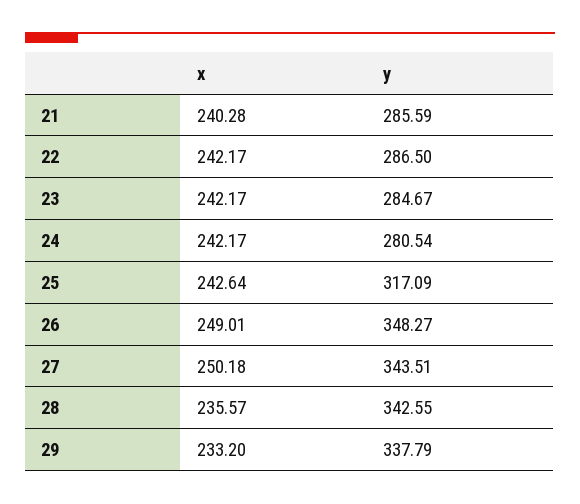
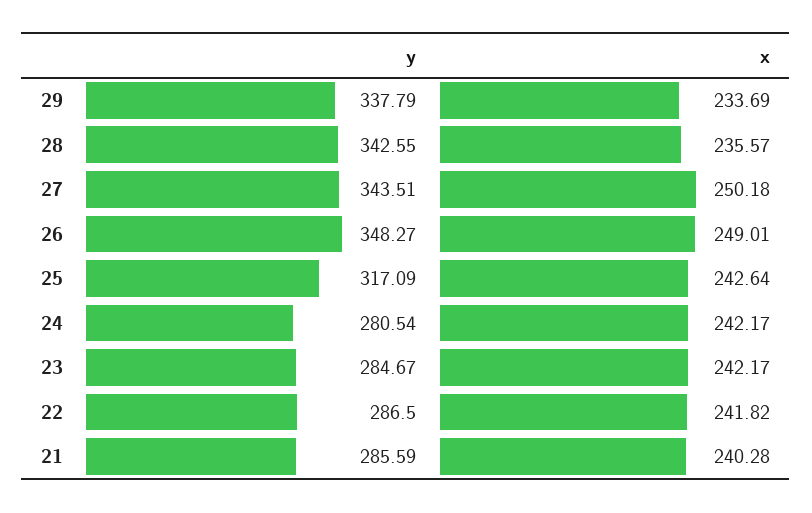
x, 22: 242.17 -> 241.82
x, 29: 233.2 -> 233.69

